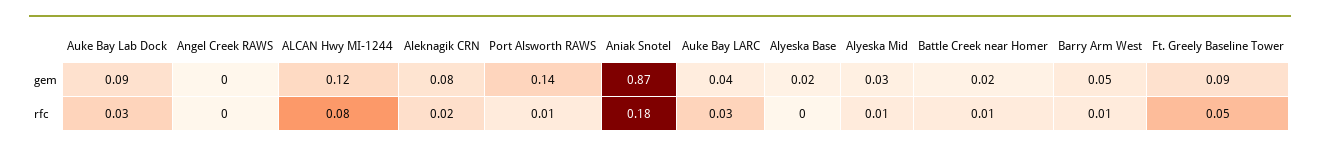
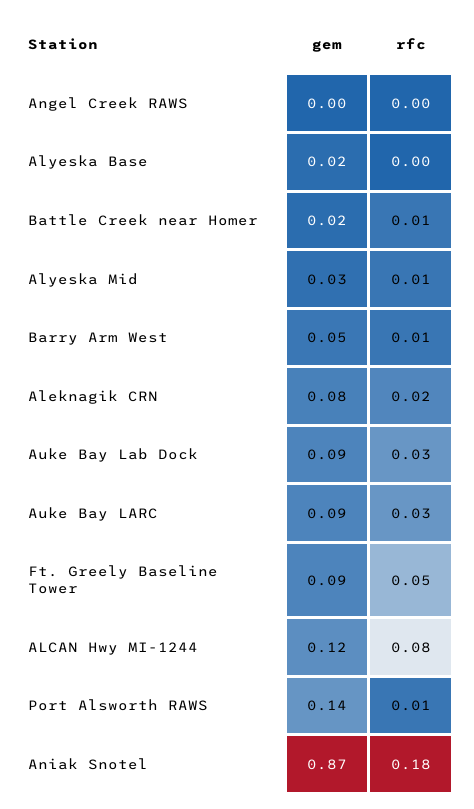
Auke Bay LARC, gem: 0.04 -> 0.09

